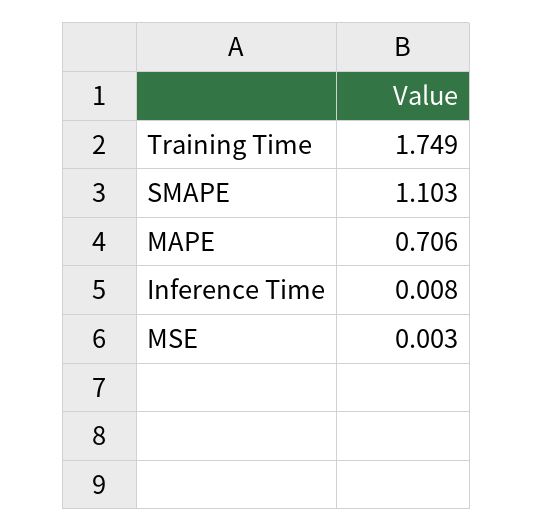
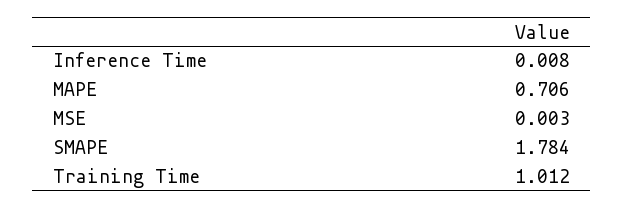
Training Time: 1.749 -> 1.012
SMAPE: 1.103 -> 1.784

